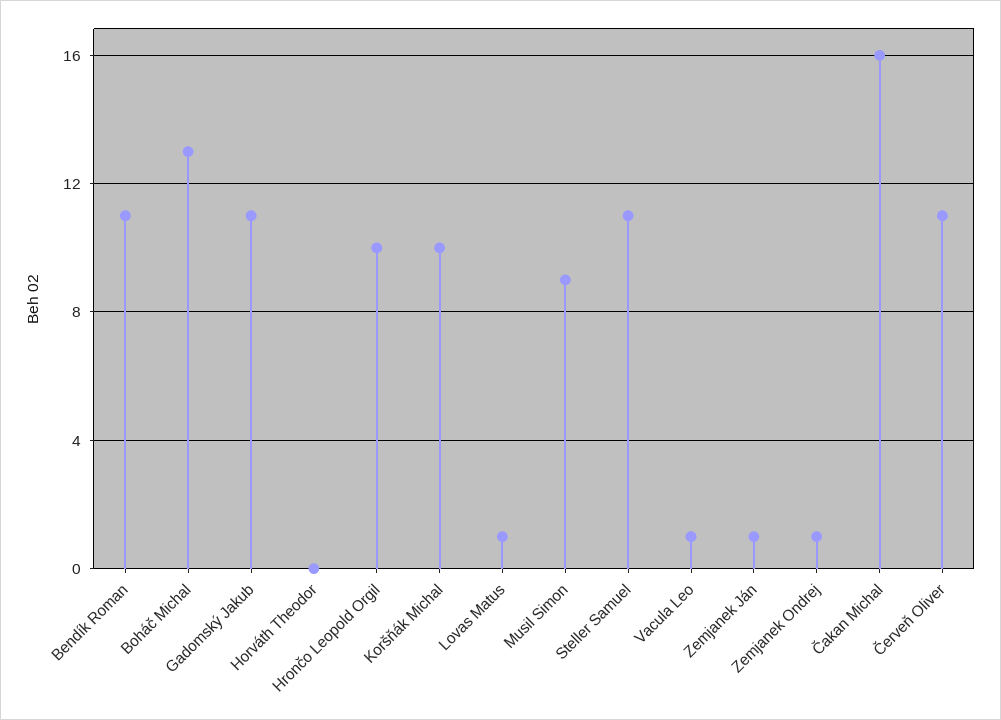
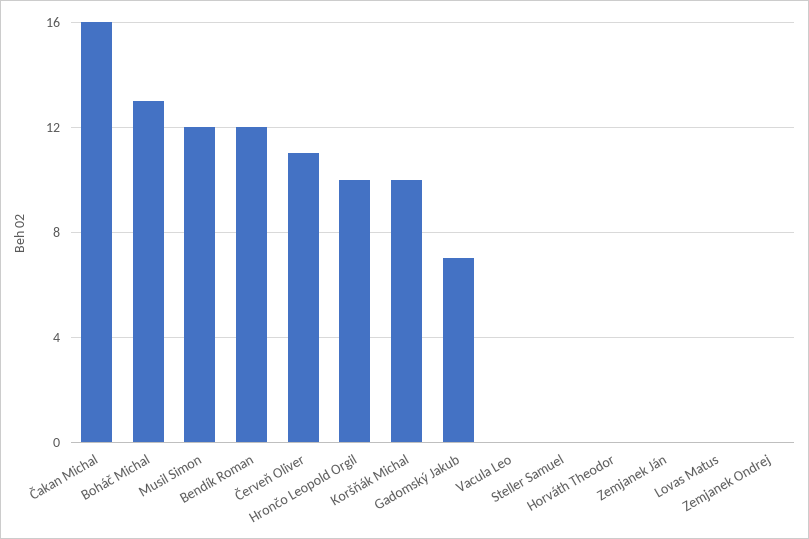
Bendík Roman: 11 -> 12
Gadomský Jakub: 11 -> 7
Lovas Matus: 1 -> 0
Musil Simon: 9 -> 12
Steller Samuel: 11 -> 0
Vacula Leo: 1 -> 0
Zemjanek Ján: 1 -> 0
Zemjanek Ondrej: 1 -> 0

